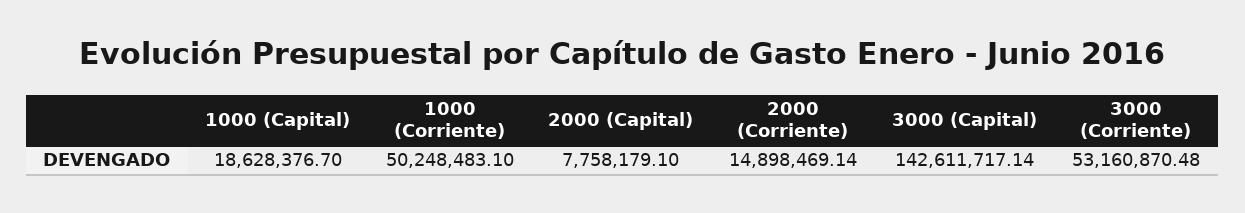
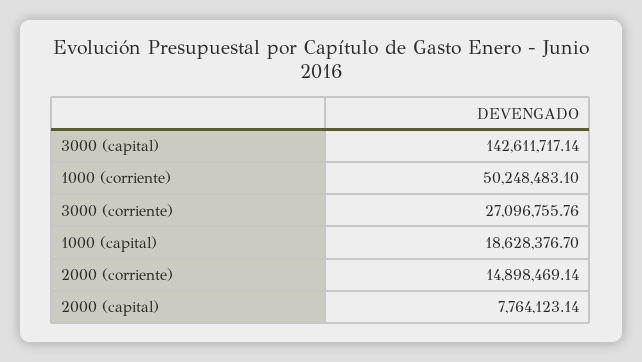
2000 (Capital): 7758179.1 -> 7764123.14
3000 (Corriente): 53160870.48 -> 27096755.76

